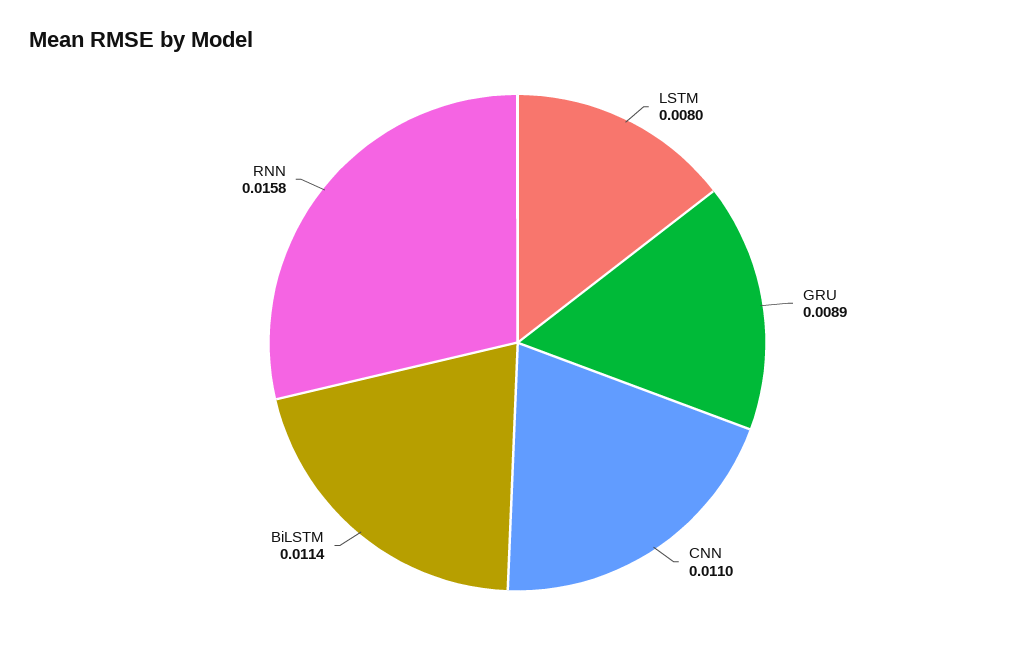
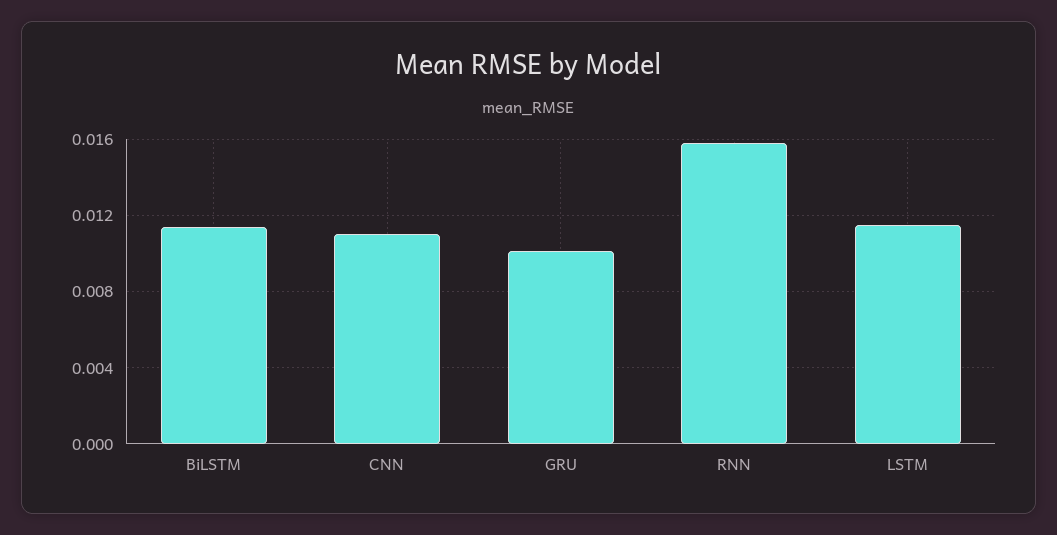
LSTM: 0.008 -> 0.0115
GRU: 0.0089 -> 0.01

